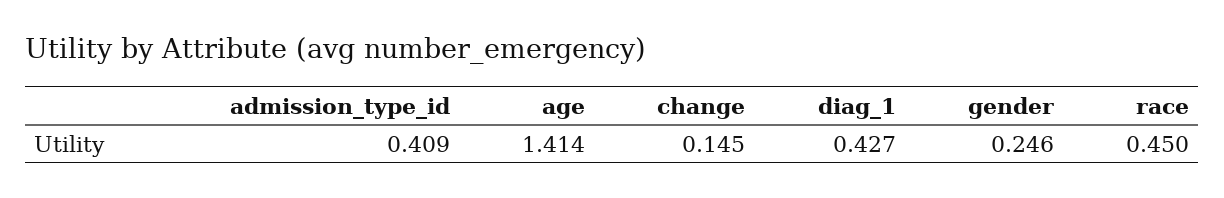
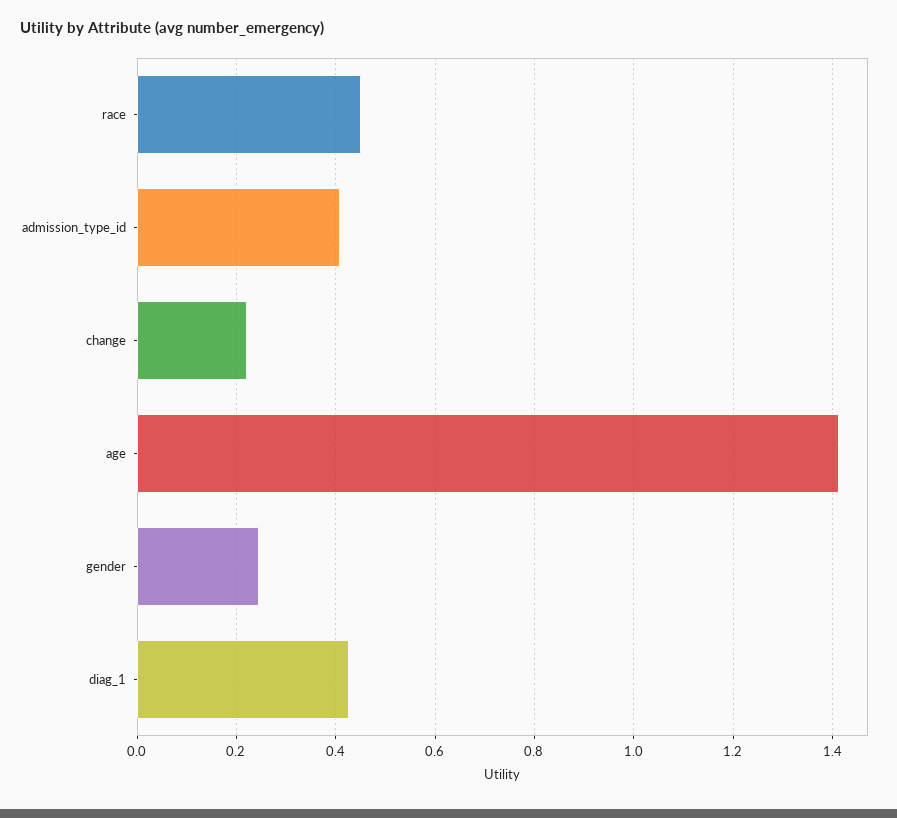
change: 0.145 -> 0.22

